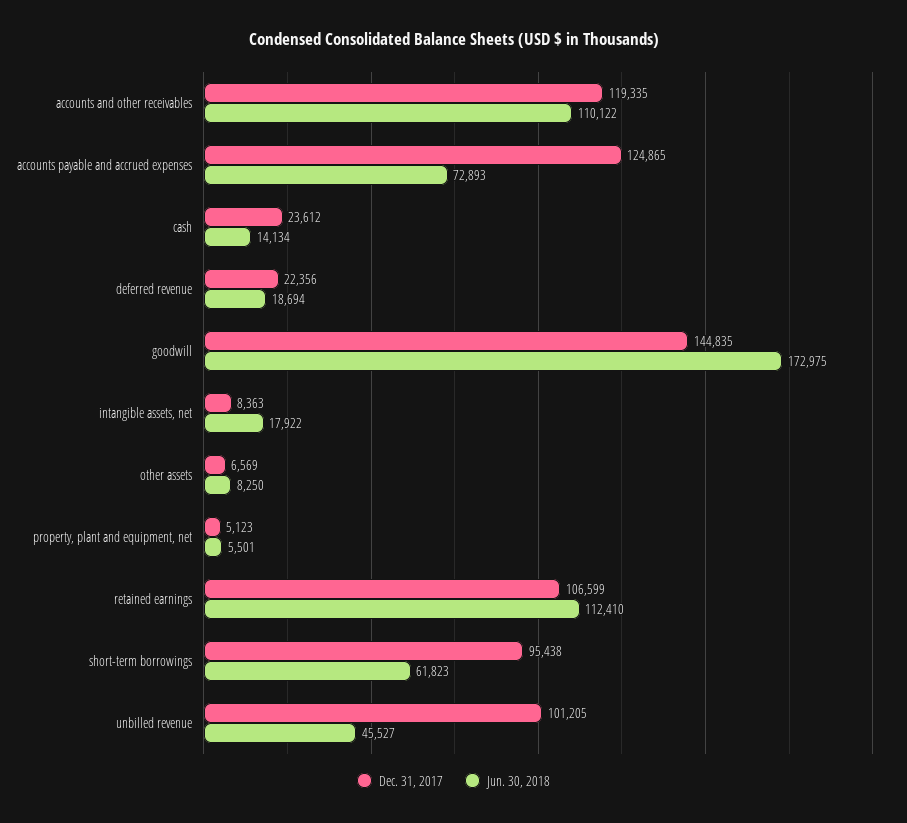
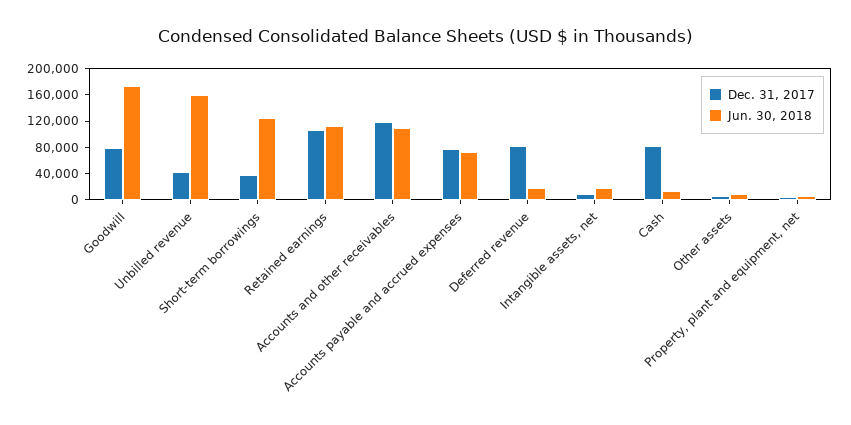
Dec. 31, 2017, accounts payable and accrued expenses: 124865 -> 80000
Dec. 31, 2017, cash: 23612 -> 80000
Dec. 31, 2017, deferred revenue: 22356 -> 80000
Dec. 31, 2017, goodwill: 144835 -> 80000
Dec. 31, 2017, short-term borrowings: 95438 -> 40000
Jun. 30, 2018, short-term borrowings: 61823 -> 120000
Dec. 31, 2017, unbilled revenue: 101205 -> 40000
Jun. 30, 2018, unbilled revenue: 45527 -> 160000

